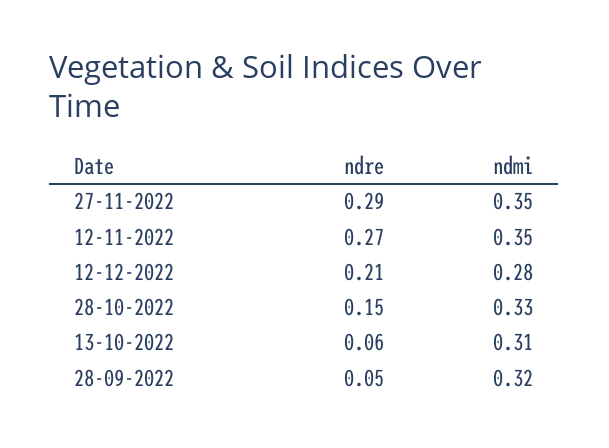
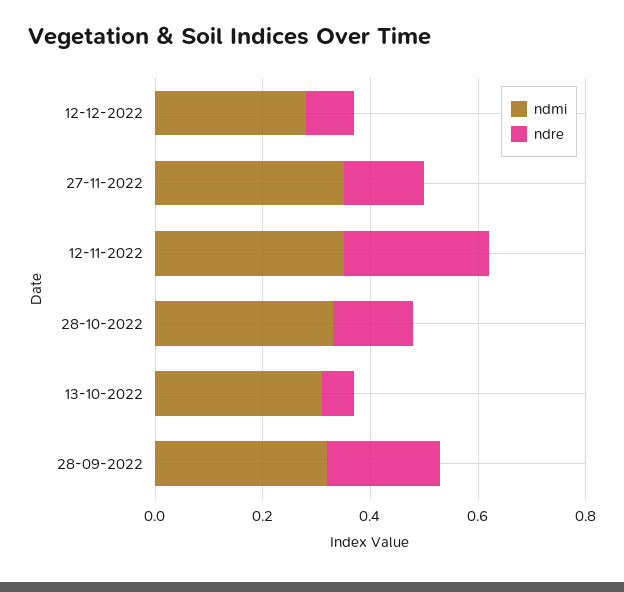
ndre, 27-11-2022: 0.29 -> 0.15
ndre, 12-12-2022: 0.21 -> 0.1
ndre, 28-09-2022: 0.05 -> 0.2

